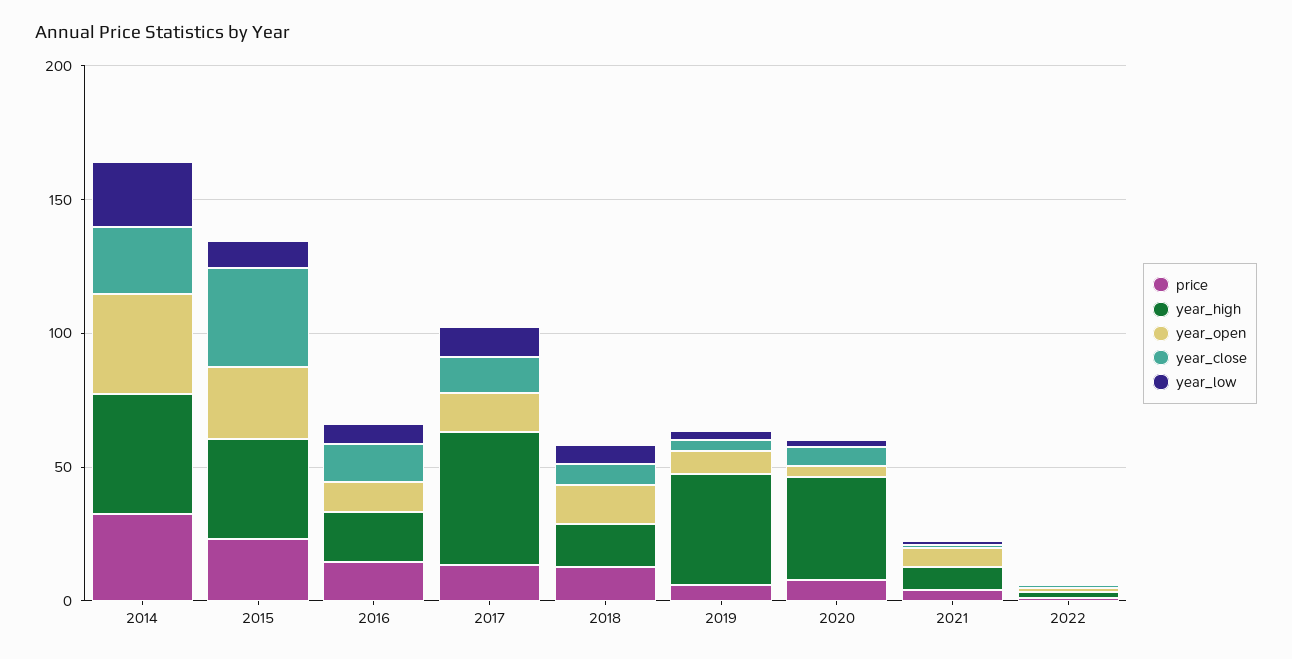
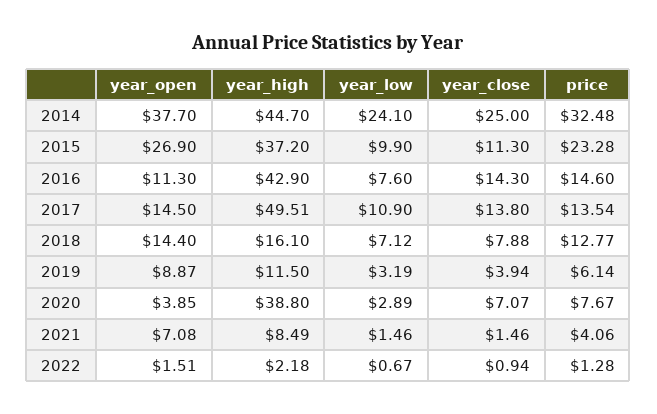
year_close, 2015: 40 -> 11.3
year_high, 2016: 20 -> 42.9
year_high, 2019: 40 -> 11.5

